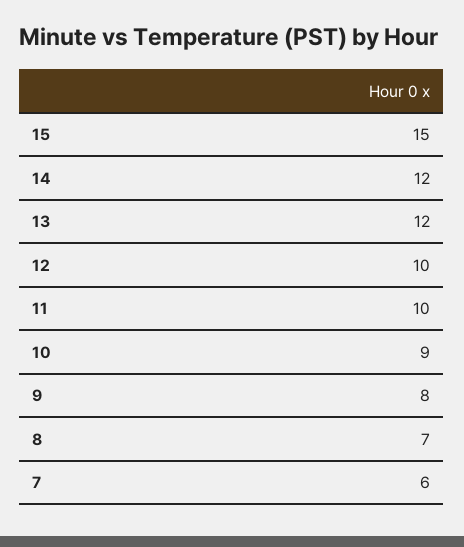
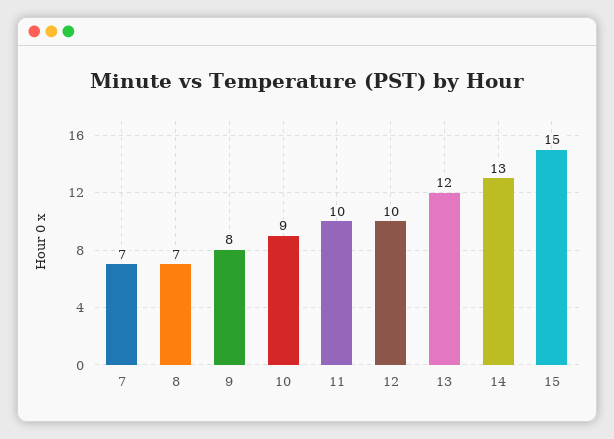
14: 12 -> 13
7: 6 -> 7

